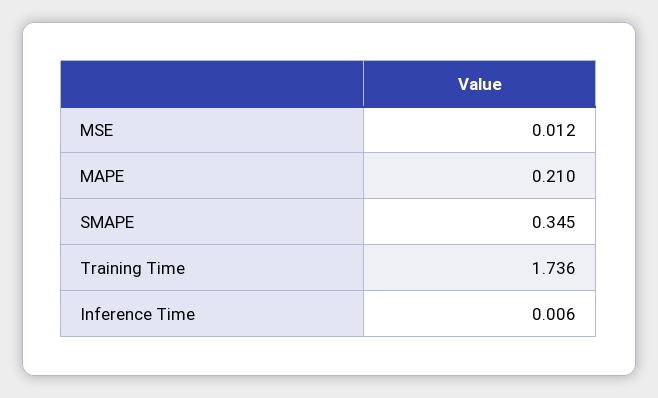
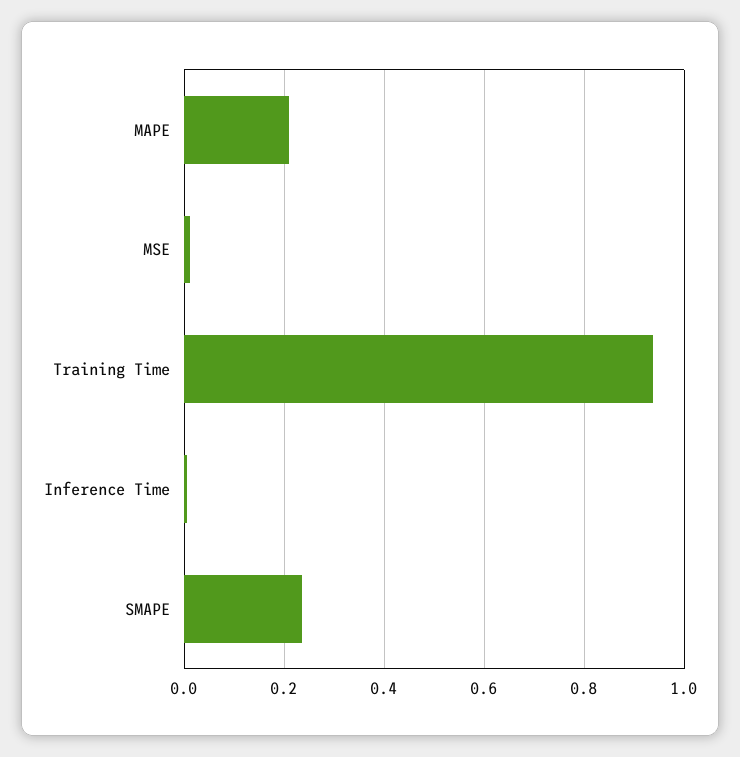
SMAPE: 0.345 -> 0.24
Training Time: 1.736 -> 0.94

